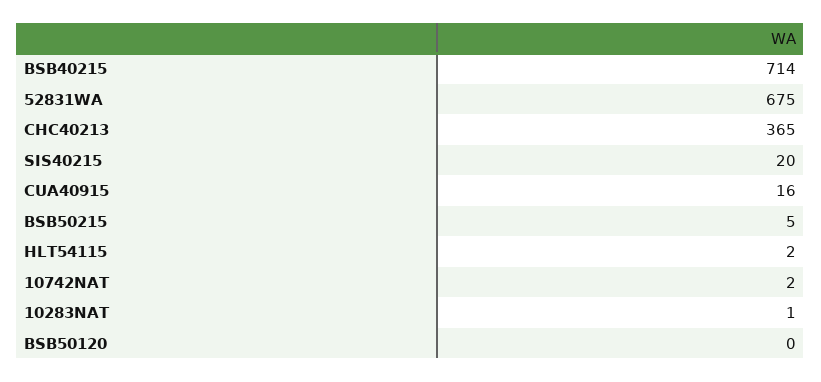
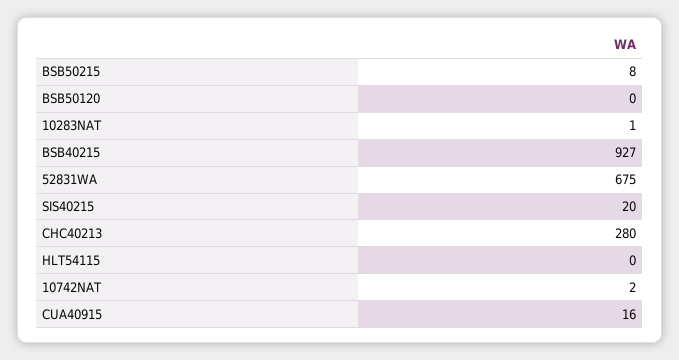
BSB40215: 714 -> 927
CHC40213: 365 -> 280
BSB50215: 5 -> 8
HLT54115: 2 -> 0

